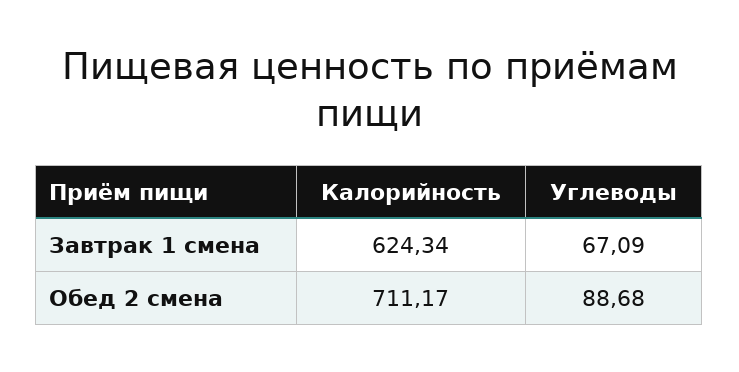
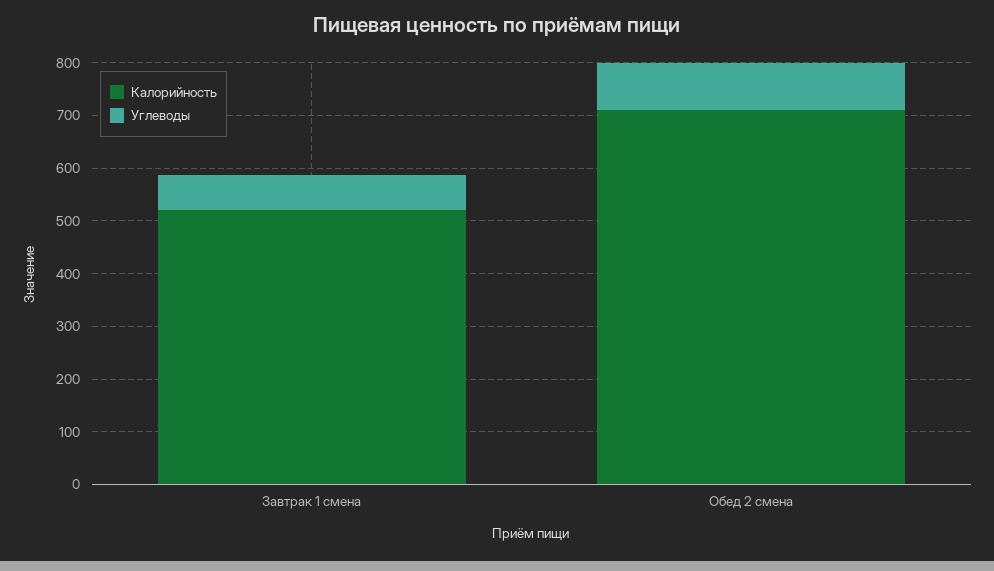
Калорийность, Завтрак 1 смена: 624.34 -> 520

